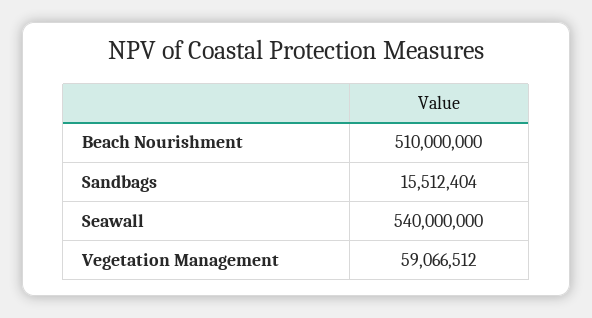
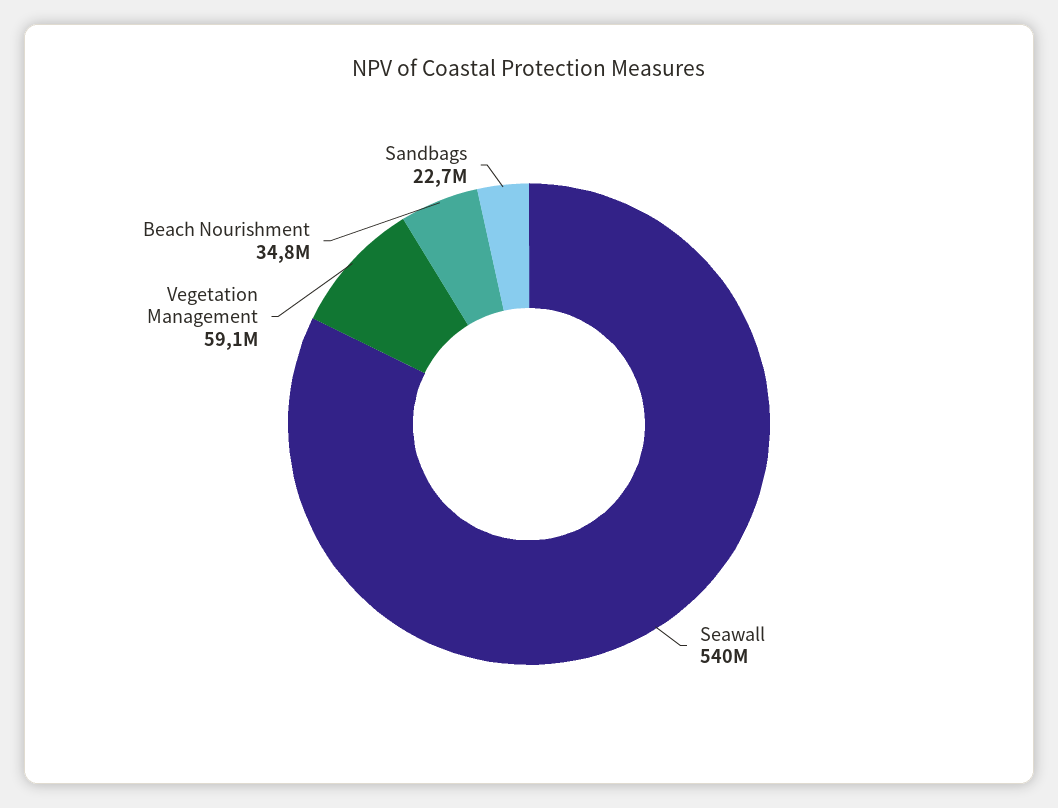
Beach Nourishment: 510000000 -> 34800000
Sandbags: 15512404 -> 22700000

